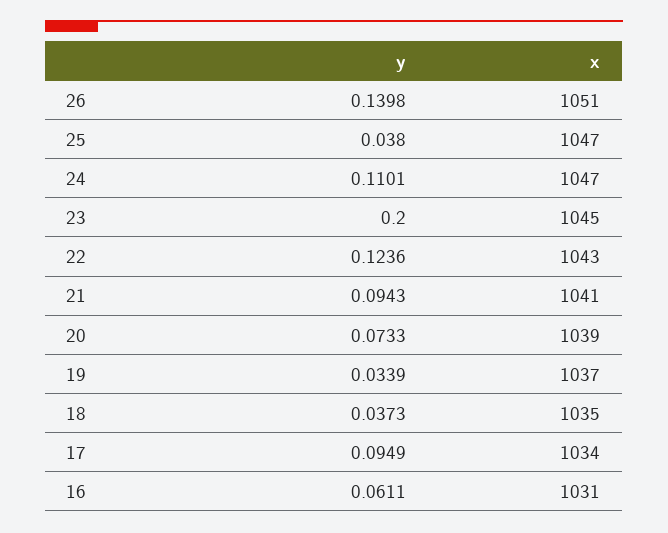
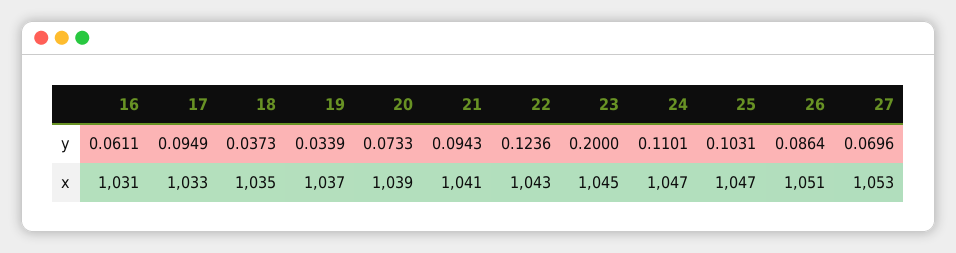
y, 26: 0.1398 -> 0.0864
y, 25: 0.038 -> 0.1031
x, 17: 1034 -> 1033
y, 27: none -> 0.0696
x, 27: none -> 1053

